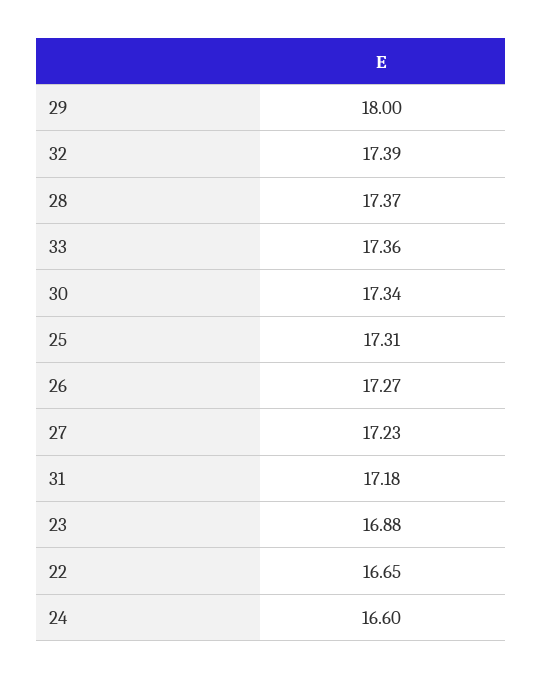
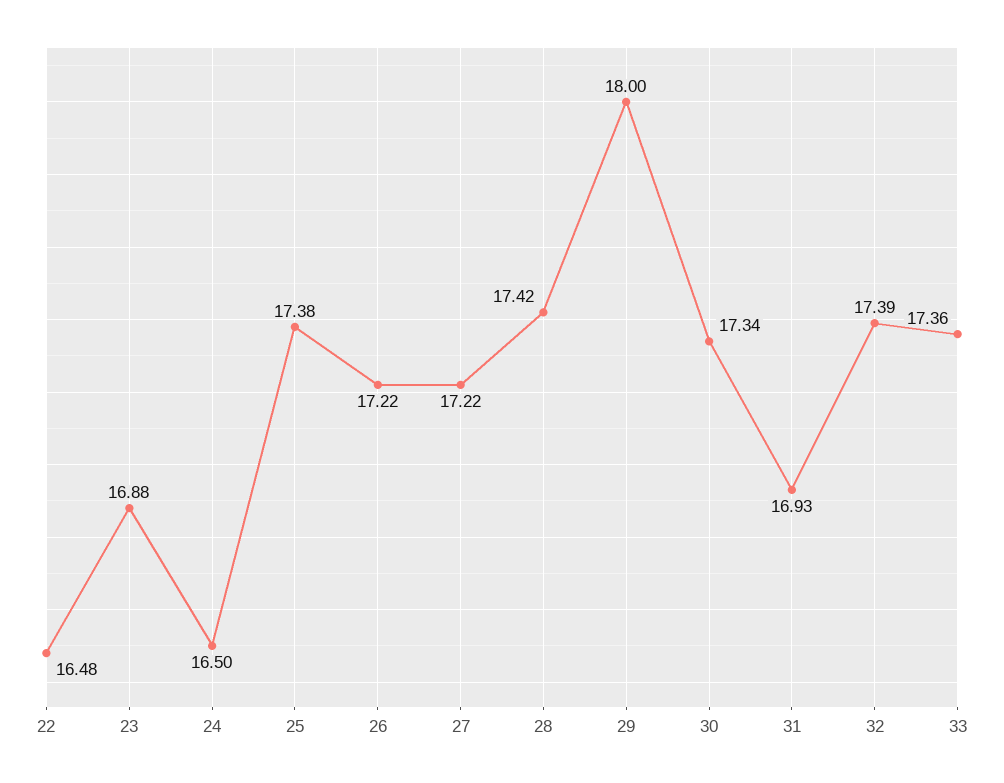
28: 17.37 -> 17.42
25: 17.31 -> 17.38
26: 17.27 -> 17.22
27: 17.23 -> 17.22
31: 17.18 -> 16.93
22: 16.65 -> 16.48
24: 16.6 -> 16.5

